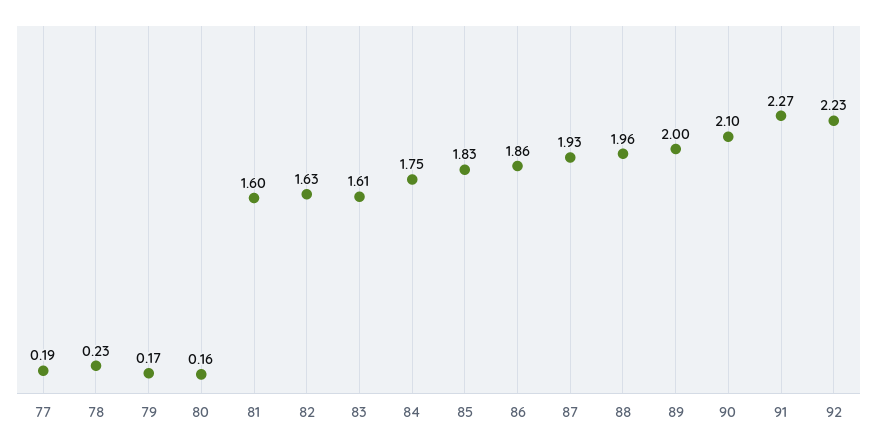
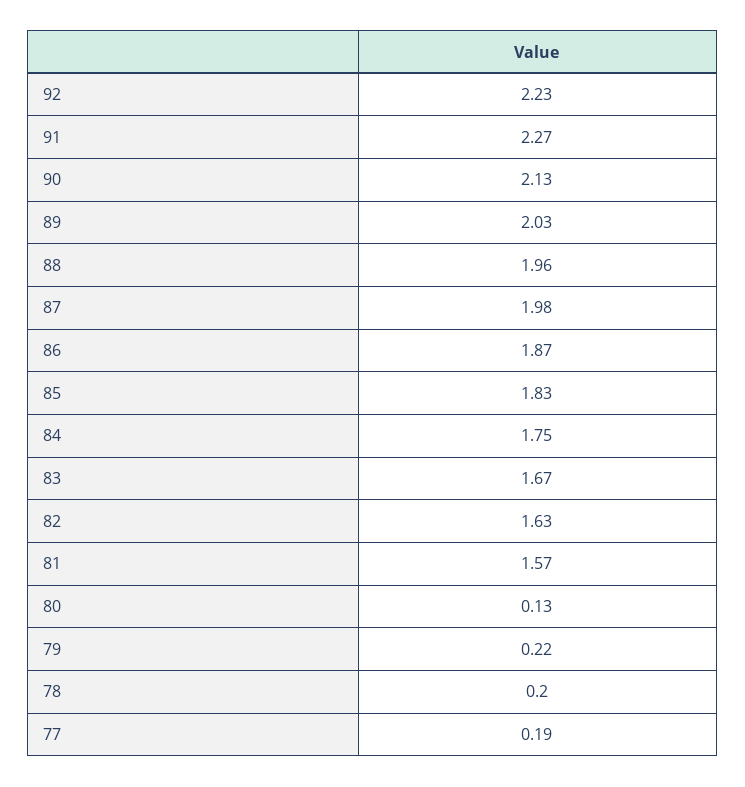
78: 0.23 -> 0.2
79: 0.17 -> 0.22
80: 0.16 -> 0.13
81: 1.6 -> 1.57
83: 1.61 -> 1.67
86: 1.86 -> 1.87
87: 1.93 -> 1.98
89: 2 -> 2.03
90: 2.1 -> 2.13

